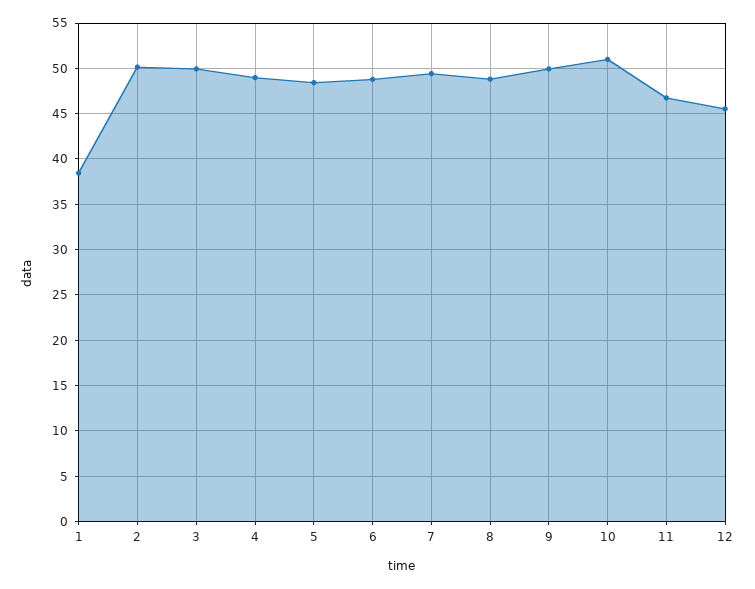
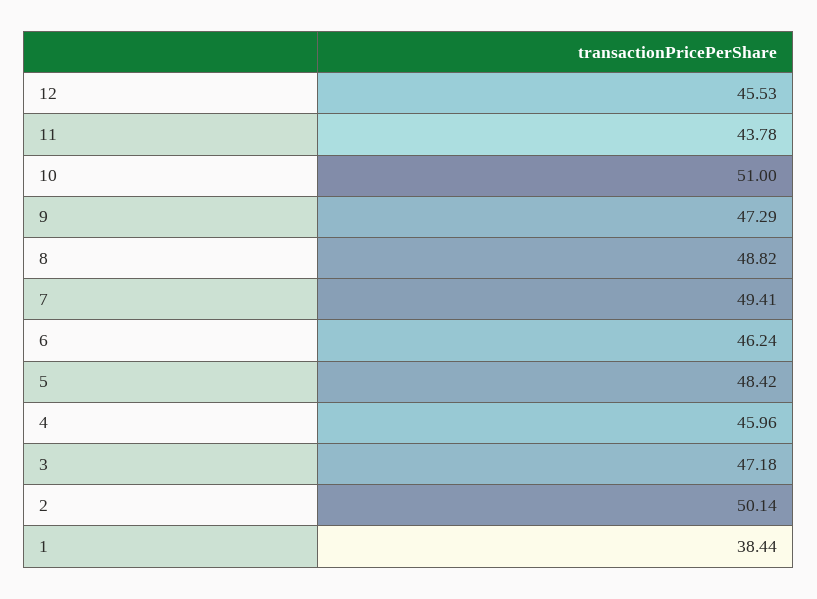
3: 50 -> 47.18
4: 49 -> 45.96
6: 49 -> 46.24
9: 50 -> 47.29
11: 47 -> 43.78

